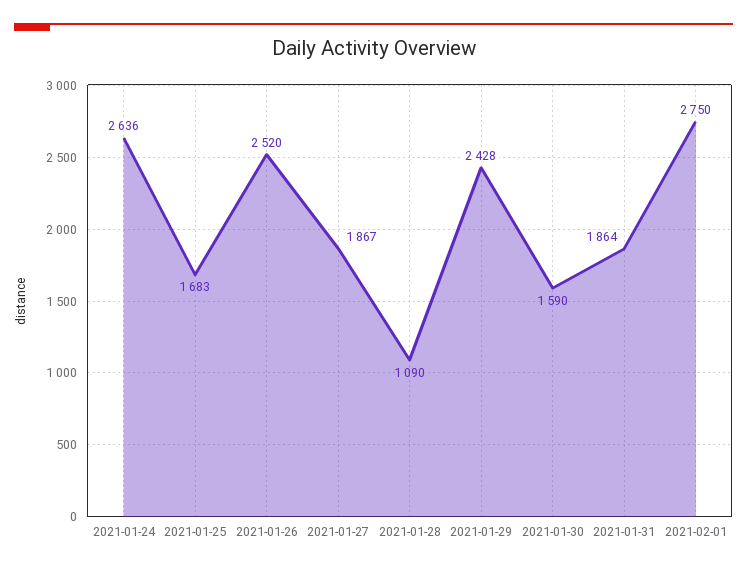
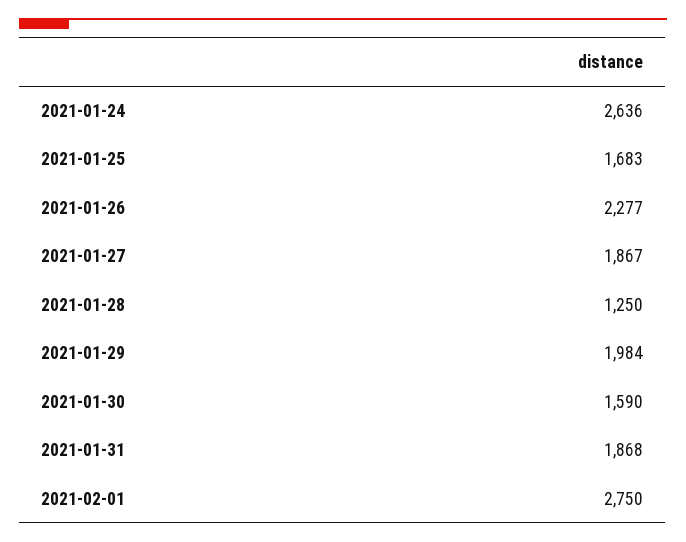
2021-01-26: 2520 -> 2277
2021-01-28: 1090 -> 1250
2021-01-29: 2428 -> 1984
2021-01-31: 1864 -> 1868

